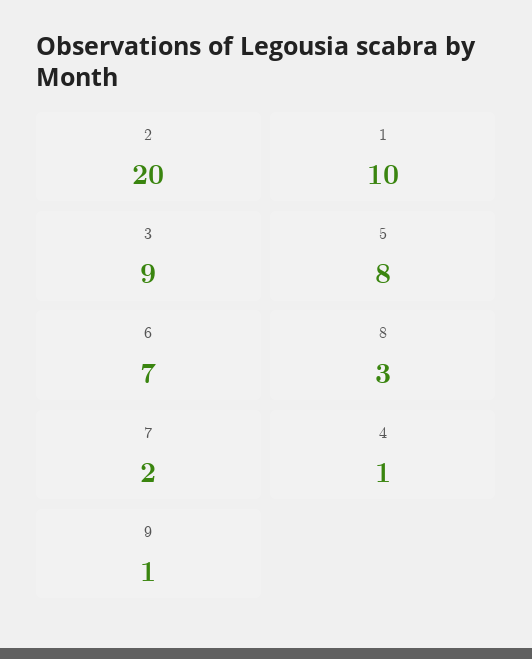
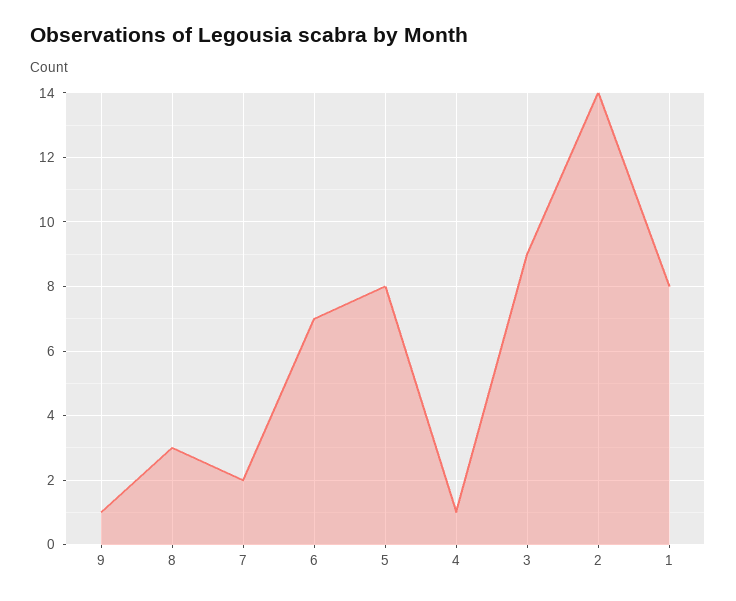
2: 20 -> 14
1: 10 -> 8

